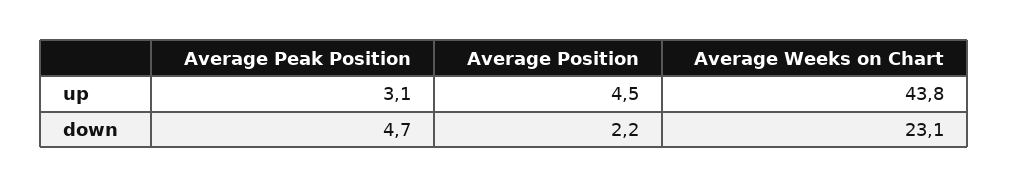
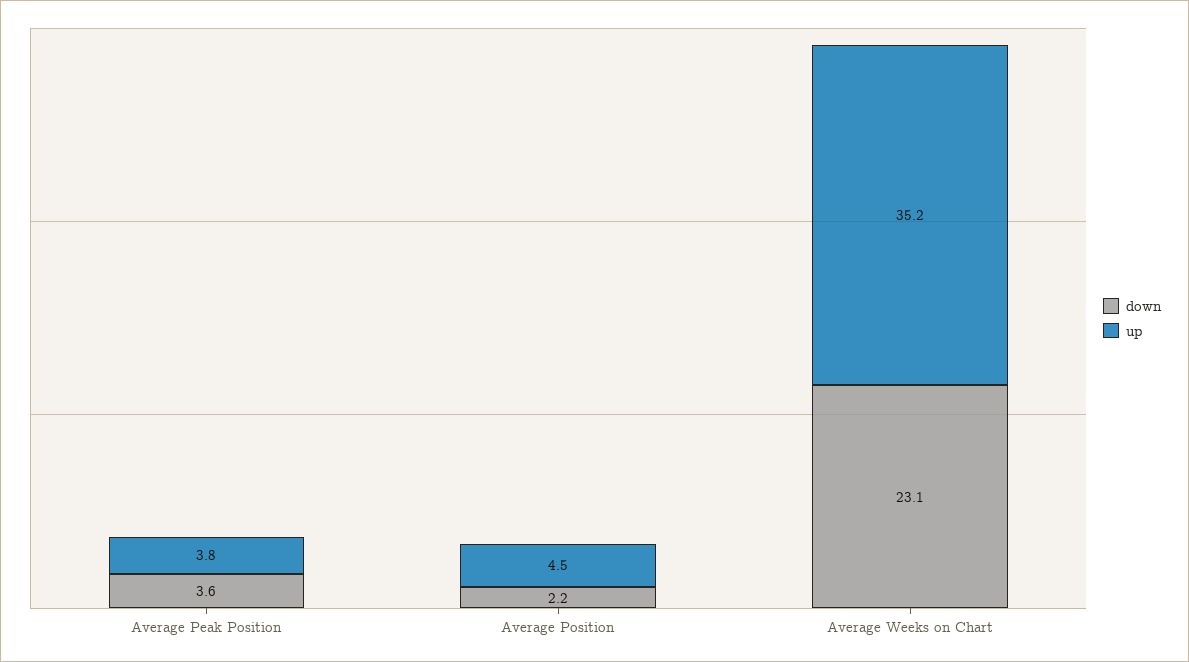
up, Average Peak Position: 3.1 -> 3.8
up, Average Weeks on Chart: 43.8 -> 35.2
down, Average Peak Position: 4.7 -> 3.6

